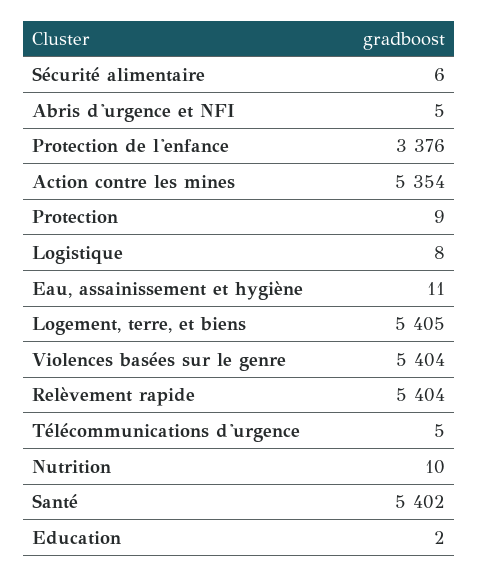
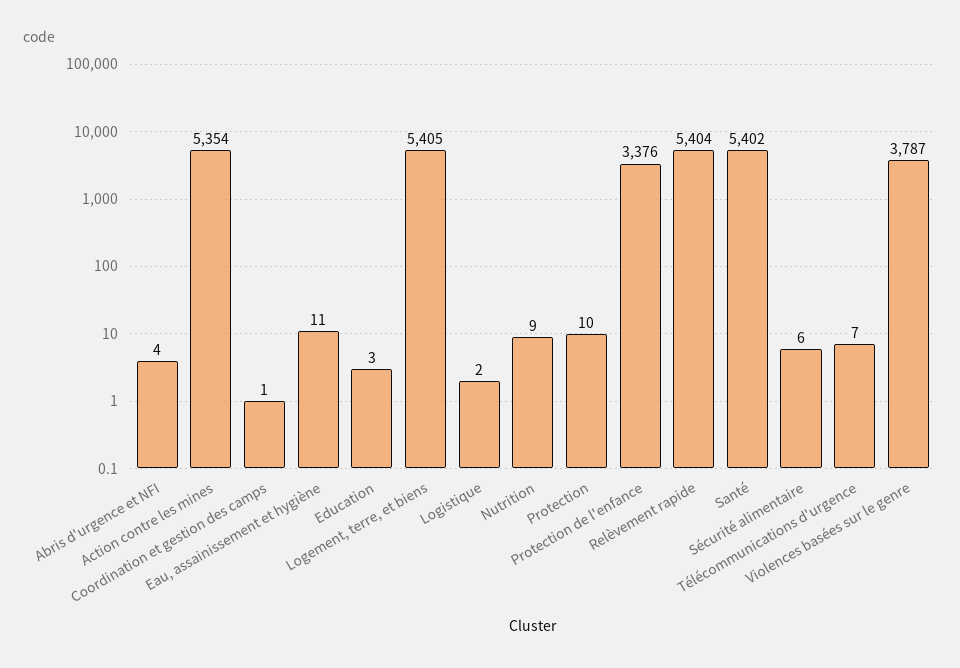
Abris d'urgence et NFI: 5 -> 4
Protection: 9 -> 10
Logistique: 8 -> 2
Violences basées sur le genre: 5404 -> 3787
Télécommunications d'urgence: 5 -> 7
Nutrition: 10 -> 9
Education: 2 -> 3
Coordination et gestion des camps: none -> 1

